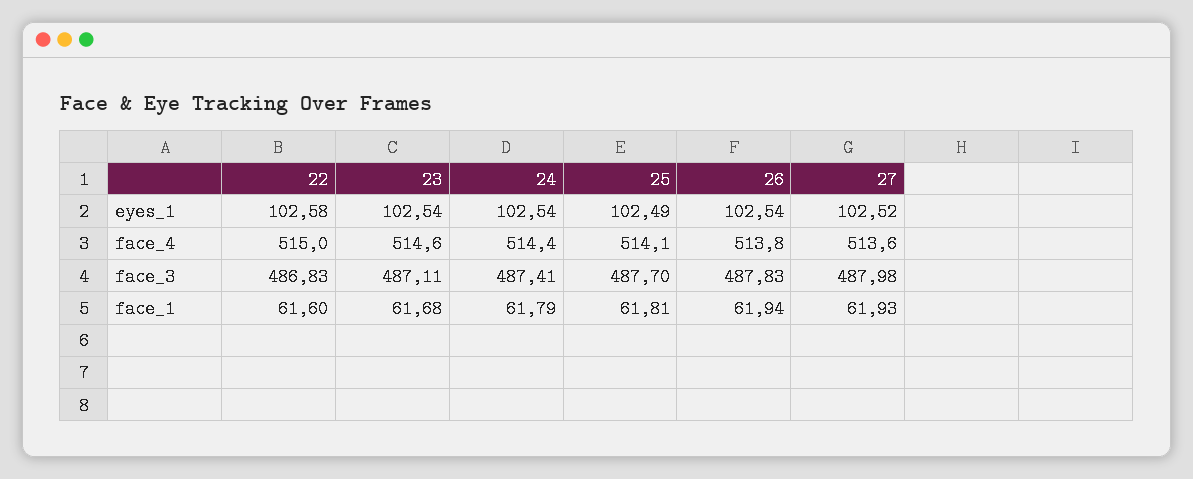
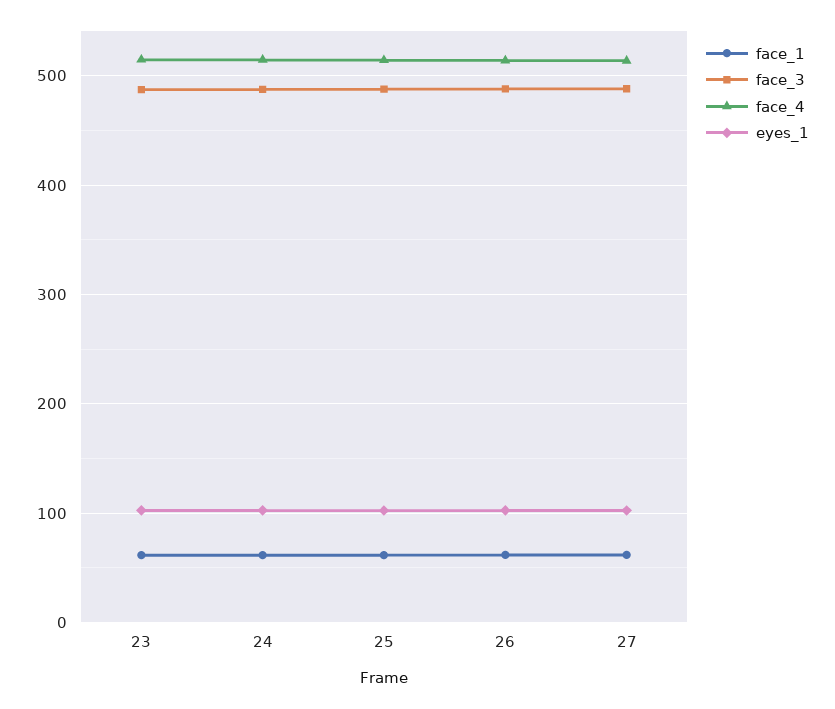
eyes_1, 22: 102.58 -> none
face_4, 22: 515 -> none
face_3, 22: 486.83 -> none
face_1, 22: 61.6 -> none

